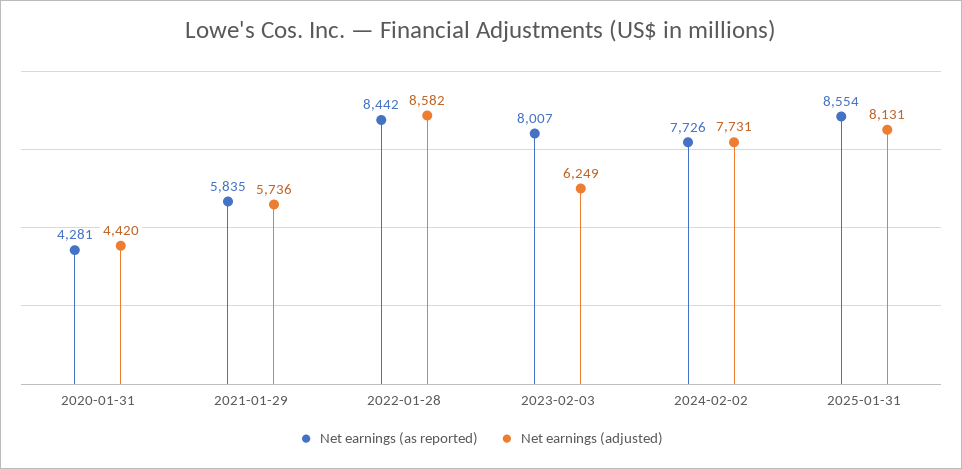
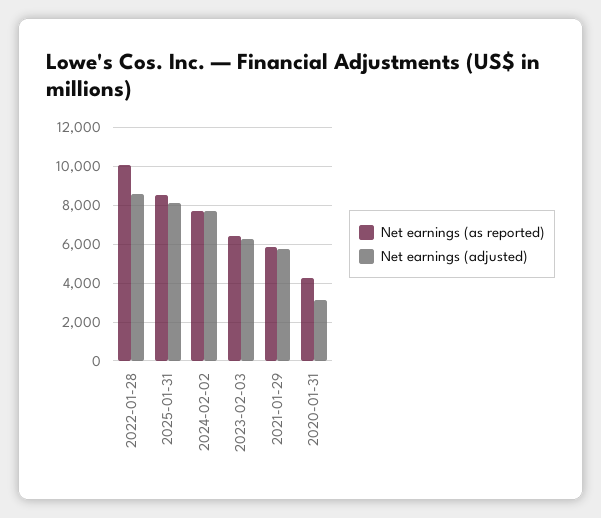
Net earnings (adjusted), 2020-01-31: 4420 -> 3000
Net earnings (as reported), 2022-01-28: 8442 -> 10000
Net earnings (as reported), 2023-02-03: 8007 -> 6500

